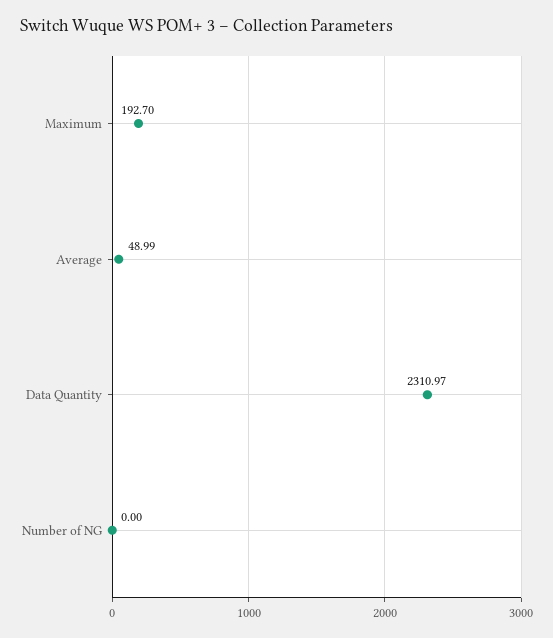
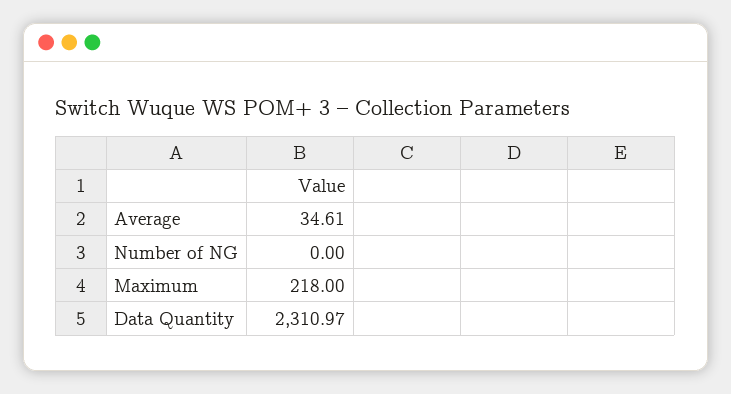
Maximum: 192.7 -> 218
Average: 48.99 -> 34.61

